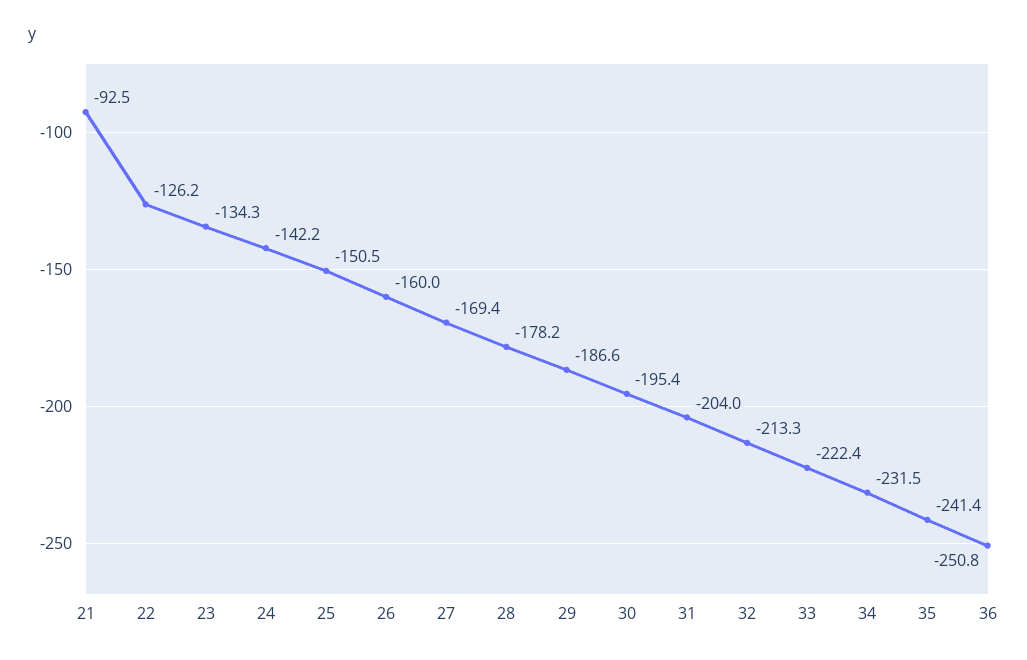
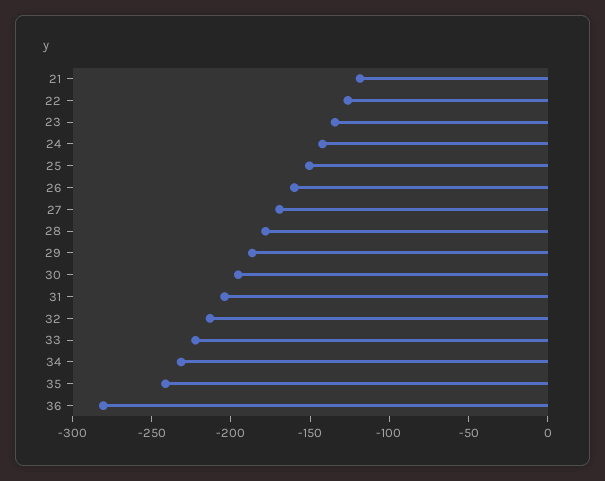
21: -92.5 -> -120
36: -250.8 -> -280

